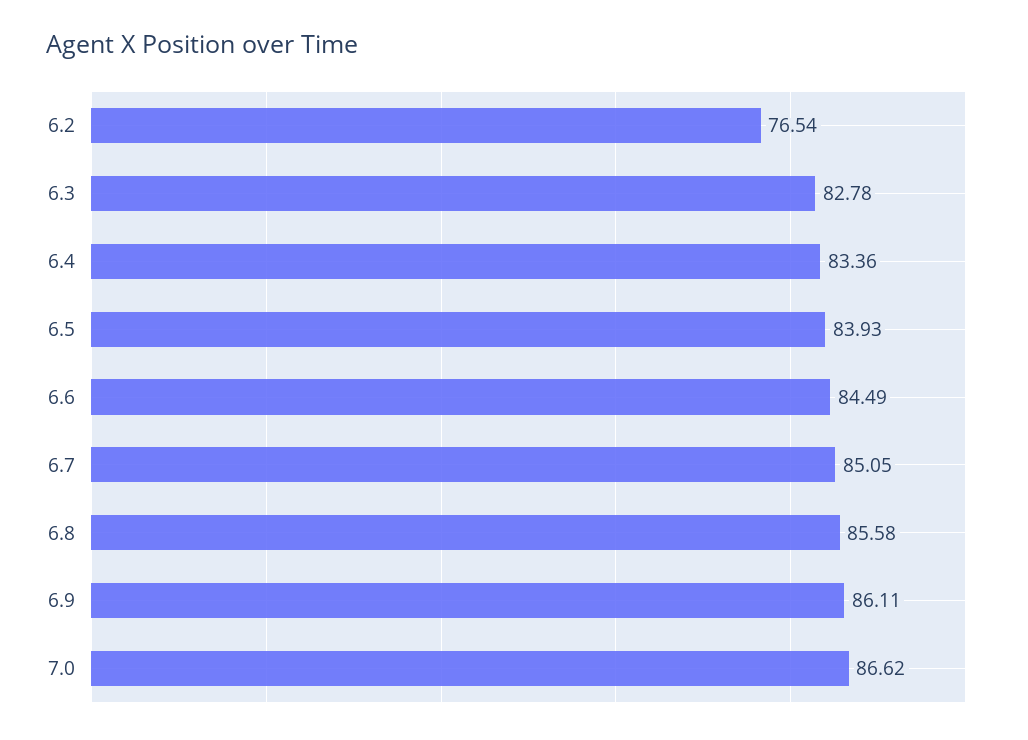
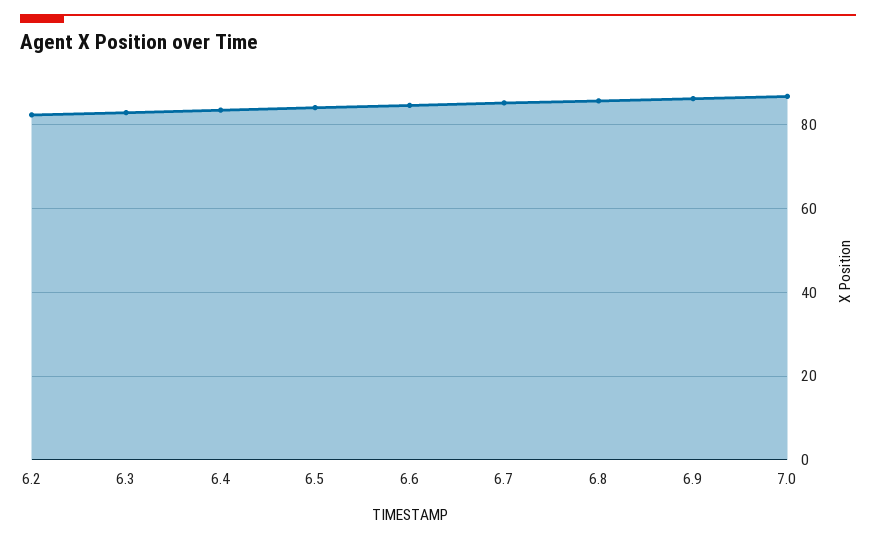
6.2: 76.54 -> 82

